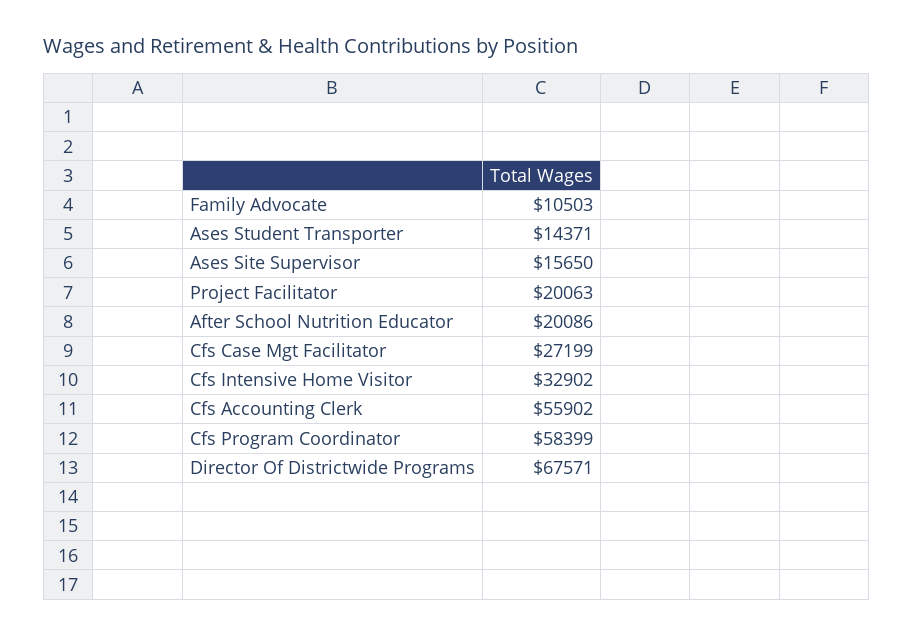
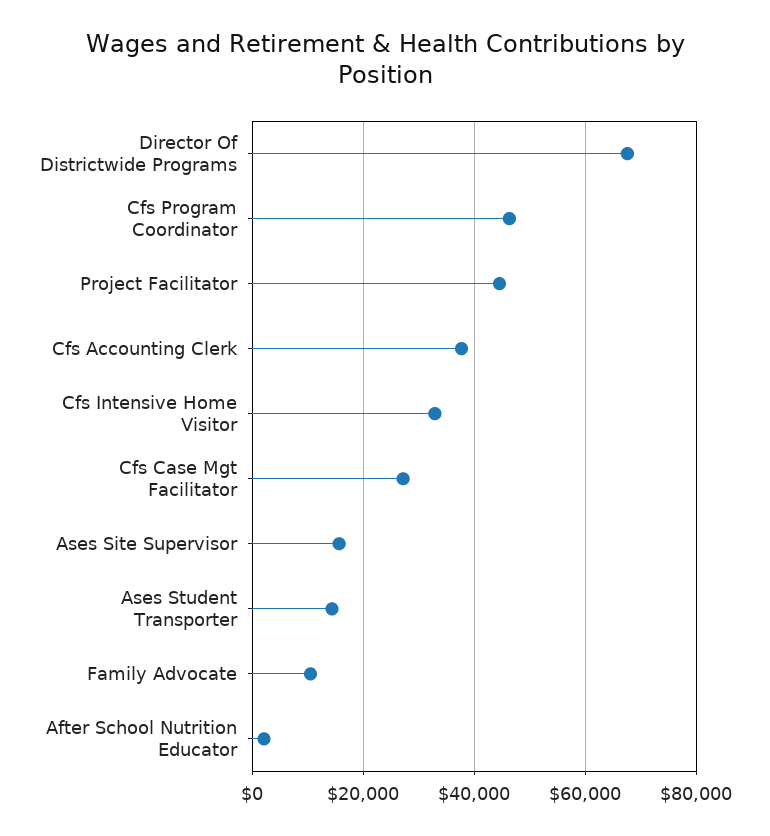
Project Facilitator: 20063 -> 44000
After School Nutrition Educator: 20086 -> 2000
Cfs Accounting Clerk: 55902 -> 38000
Cfs Program Coordinator: 58399 -> 46000

